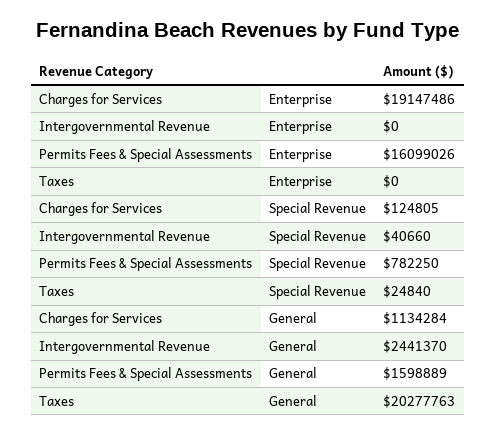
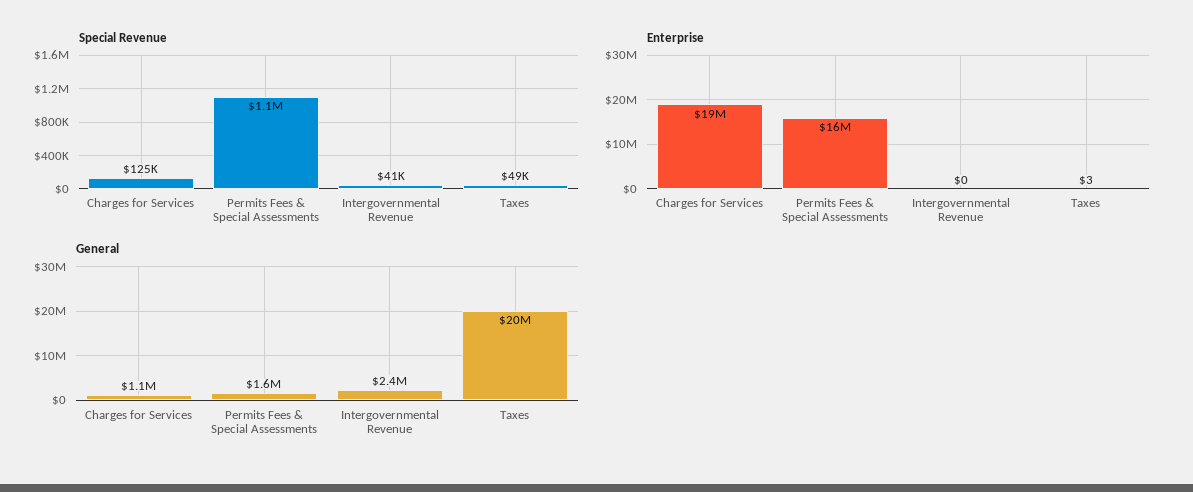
Enterprise, Taxes: 0 -> 3
Special Revenue, Permits Fees & Special Assessments: 782250 -> 1100000
Special Revenue, Taxes: 24840 -> 49000

